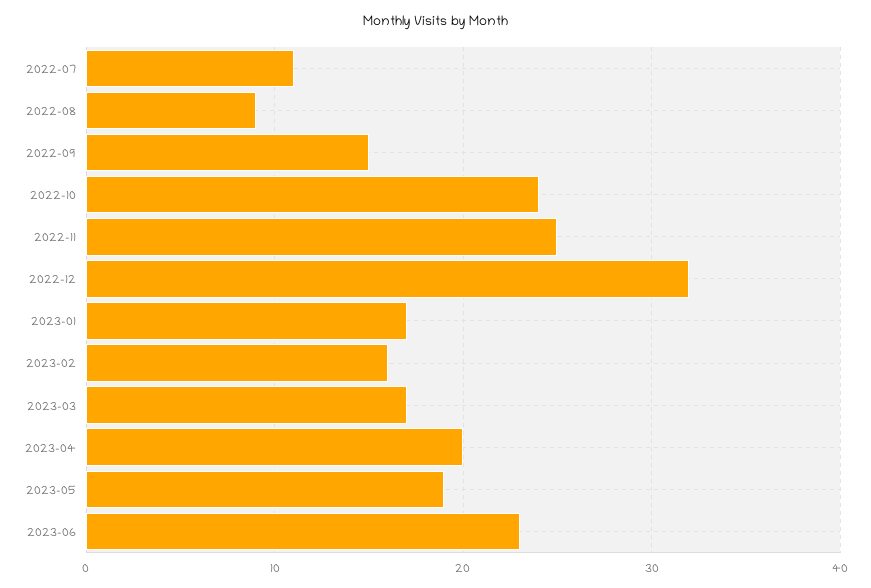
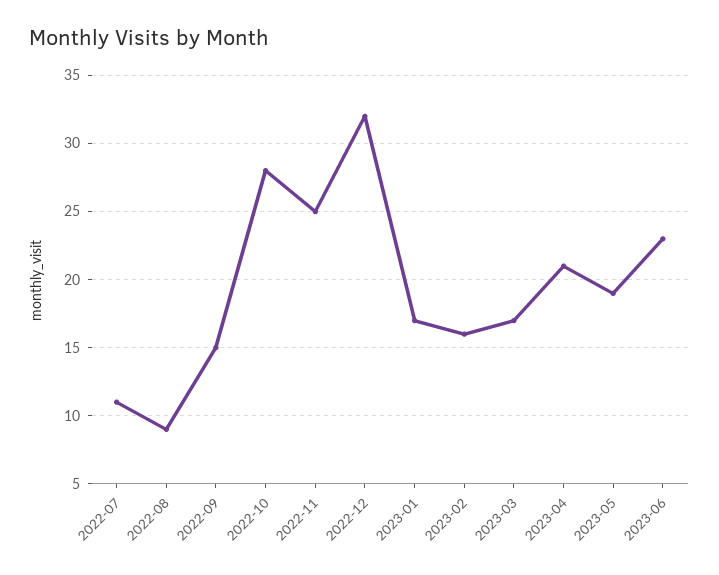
2022-10: 24 -> 28
2023-04: 20 -> 21

